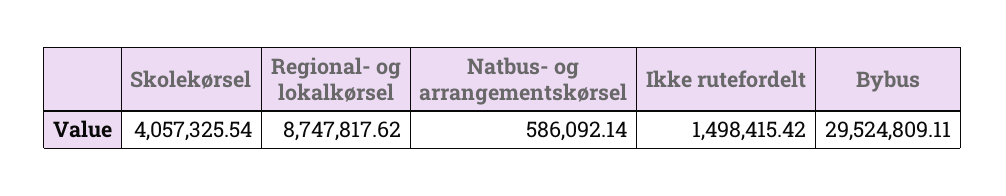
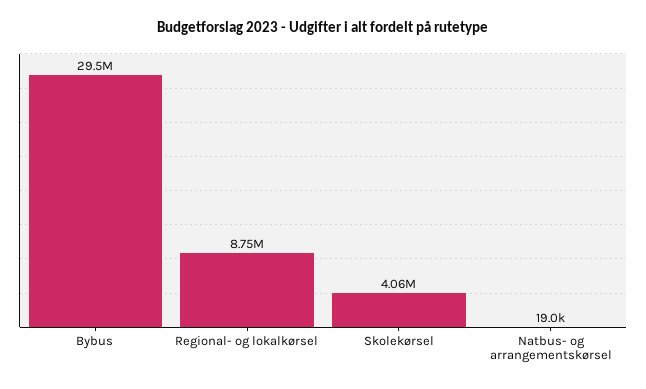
Natbus- og arrangementskørsel: 586092.14 -> 19000
Ikke rutefordelt: 1498415.42 -> none

